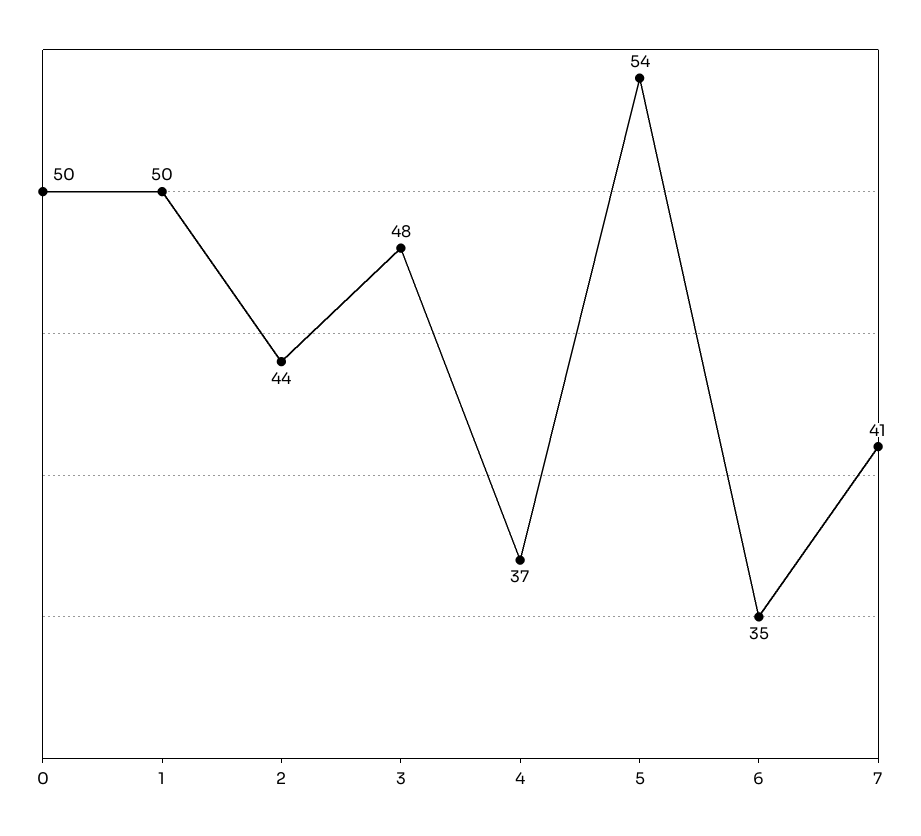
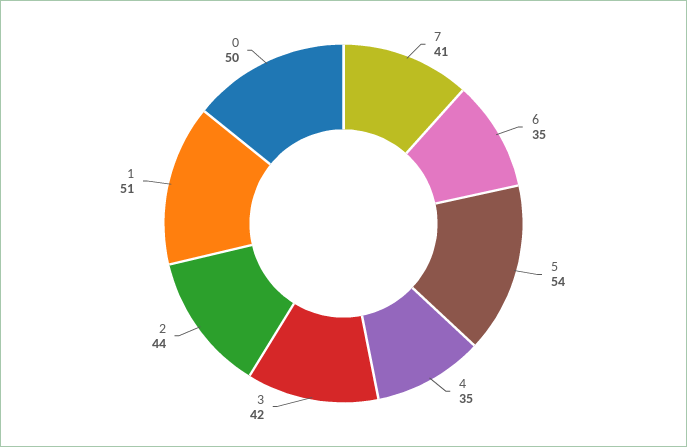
1: 50 -> 51
3: 48 -> 42
4: 37 -> 35

